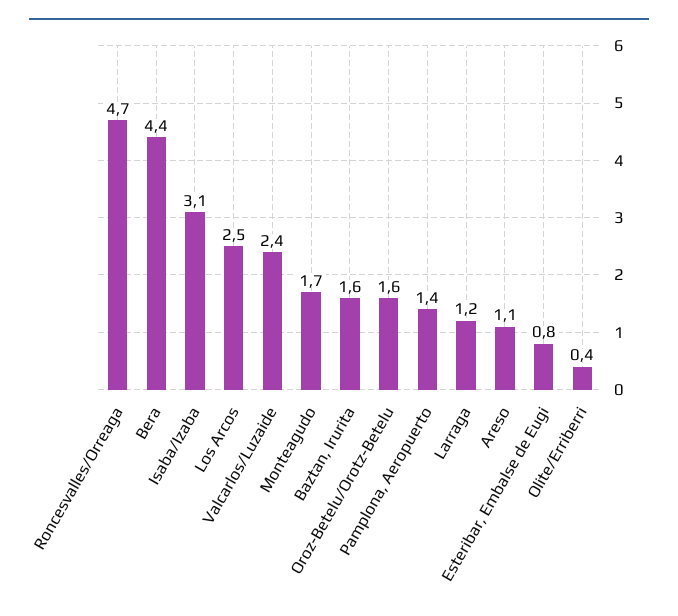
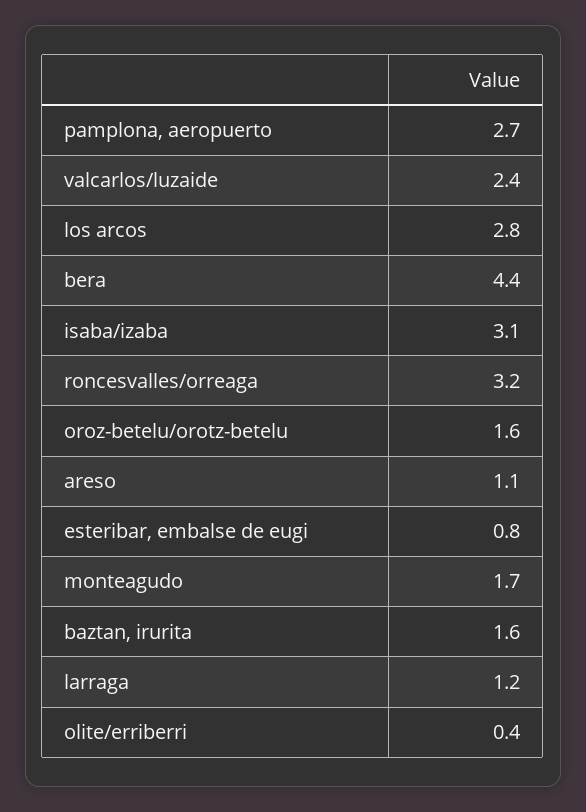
Roncesvalles/Orreaga: 4.7 -> 3.2
Los Arcos: 2.5 -> 2.8
Pamplona, Aeropuerto: 1.4 -> 2.7

